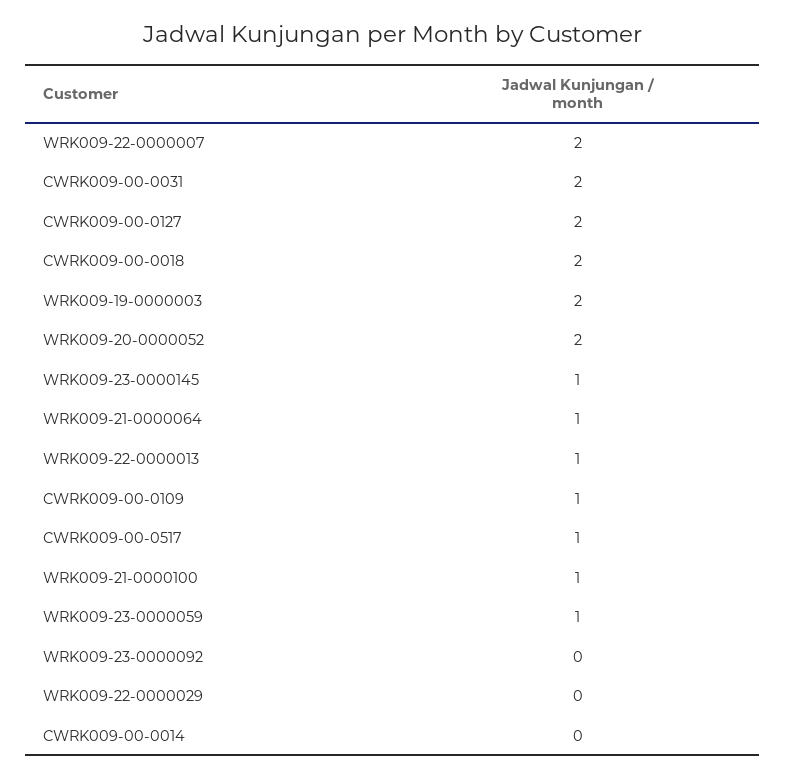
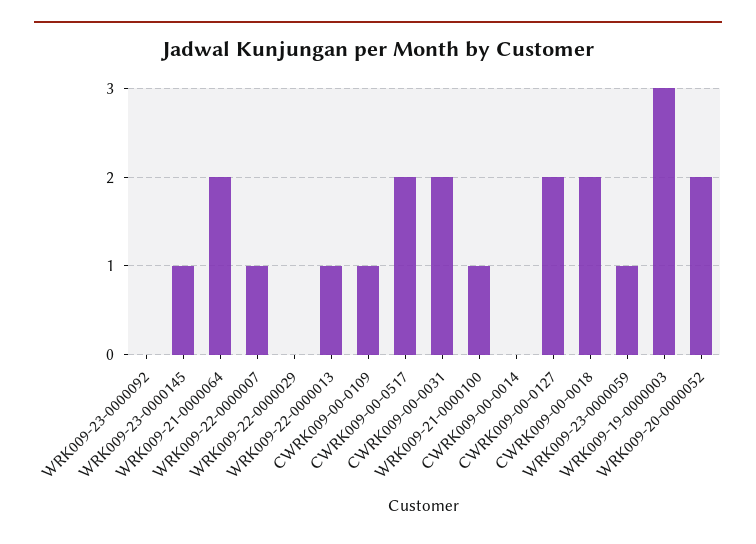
WRK009-22-0000007: 2 -> 1
WRK009-19-0000003: 2 -> 3
WRK009-21-0000064: 1 -> 2
CWRK009-00-0517: 1 -> 2

